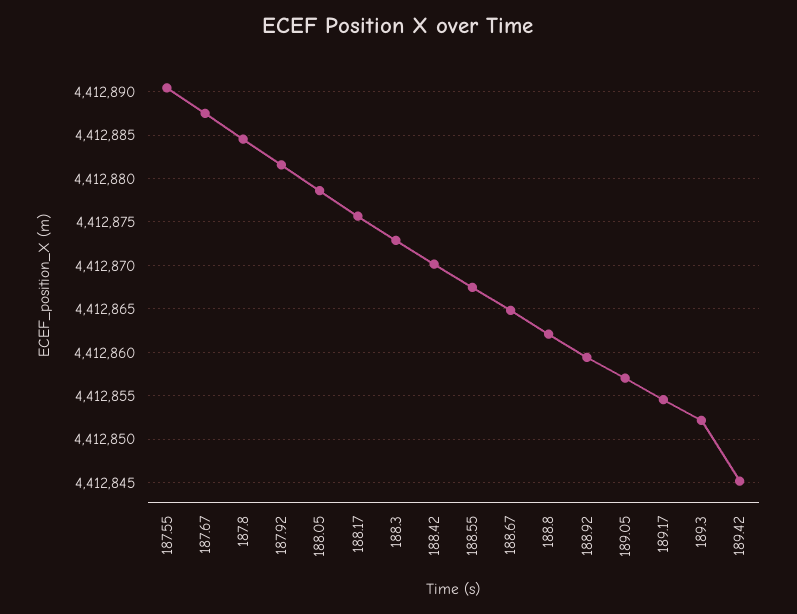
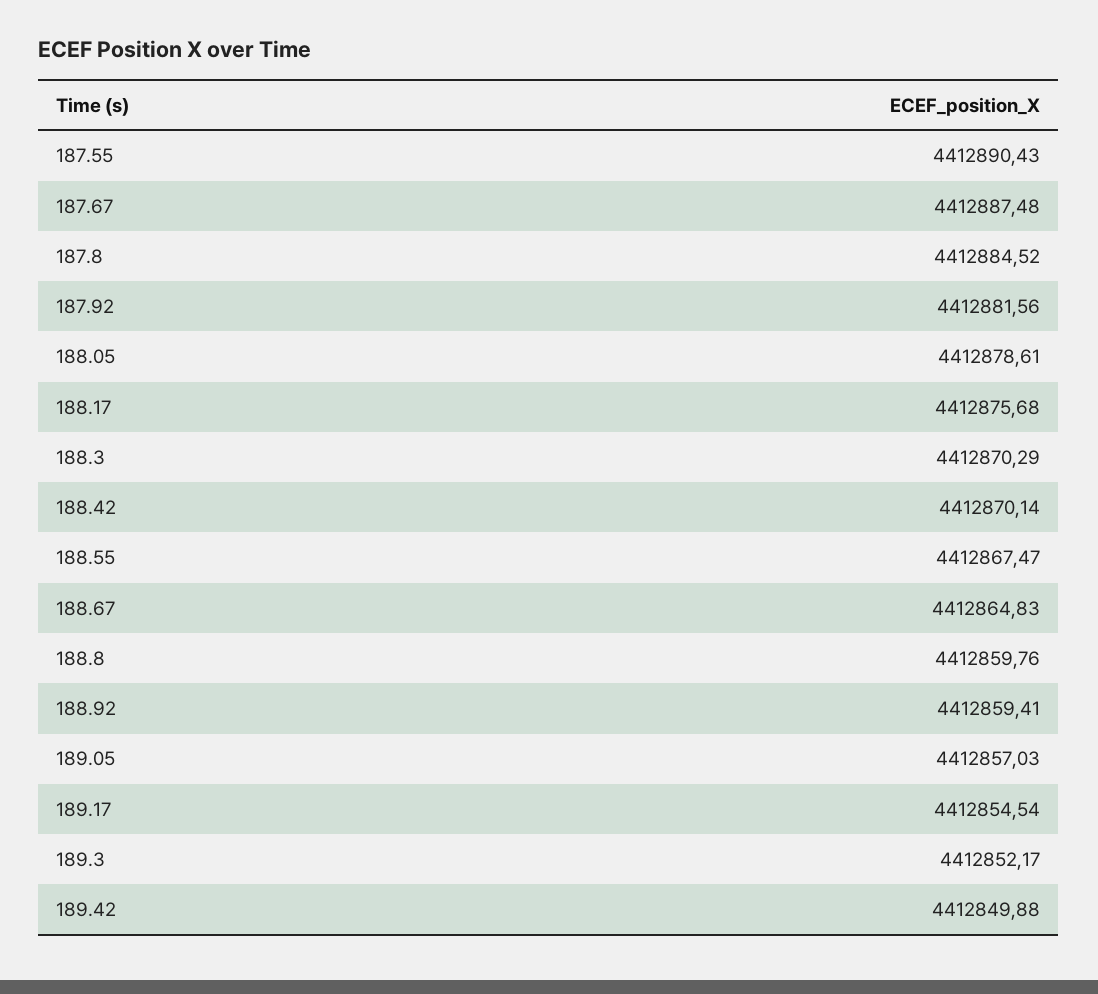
188.3: 4412873 -> 4412870.29
188.8: 4412862 -> 4412859.76
189.42: 4412845 -> 4412849.88

